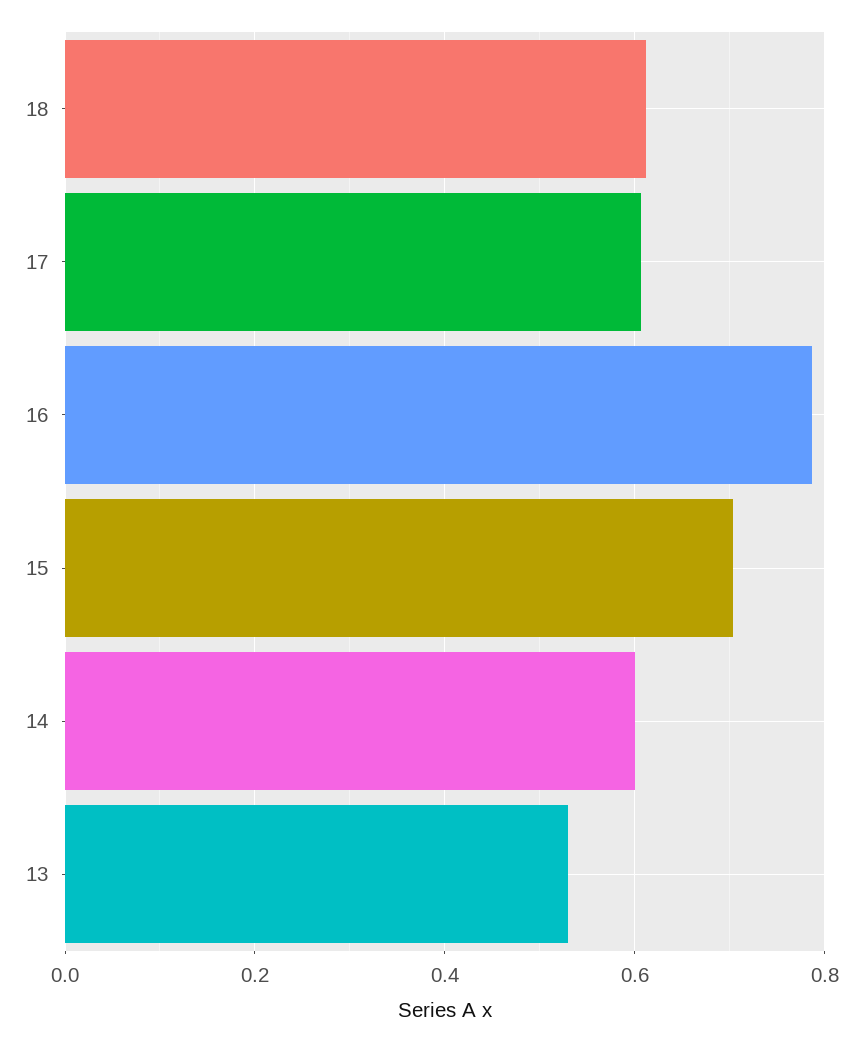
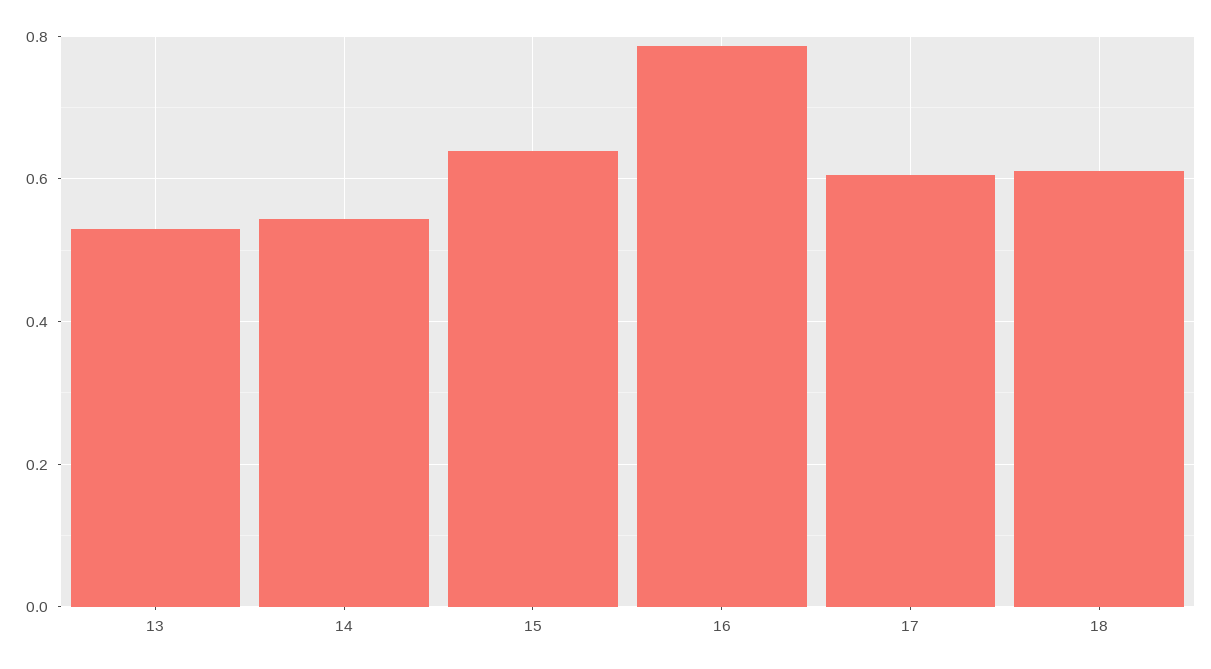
15: 0.7 -> 0.64
14: 0.6 -> 0.54

